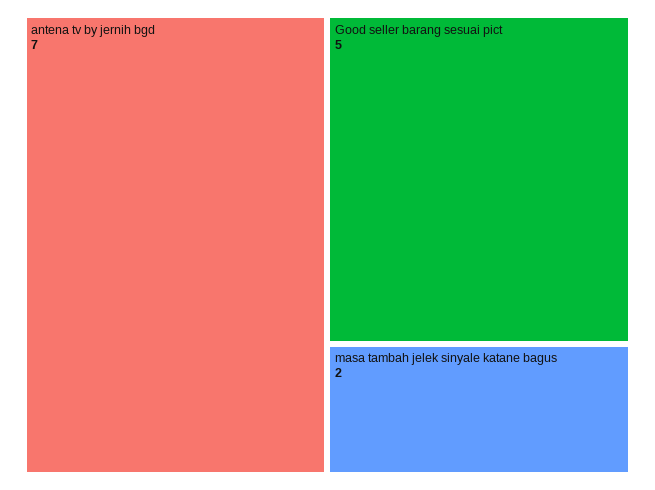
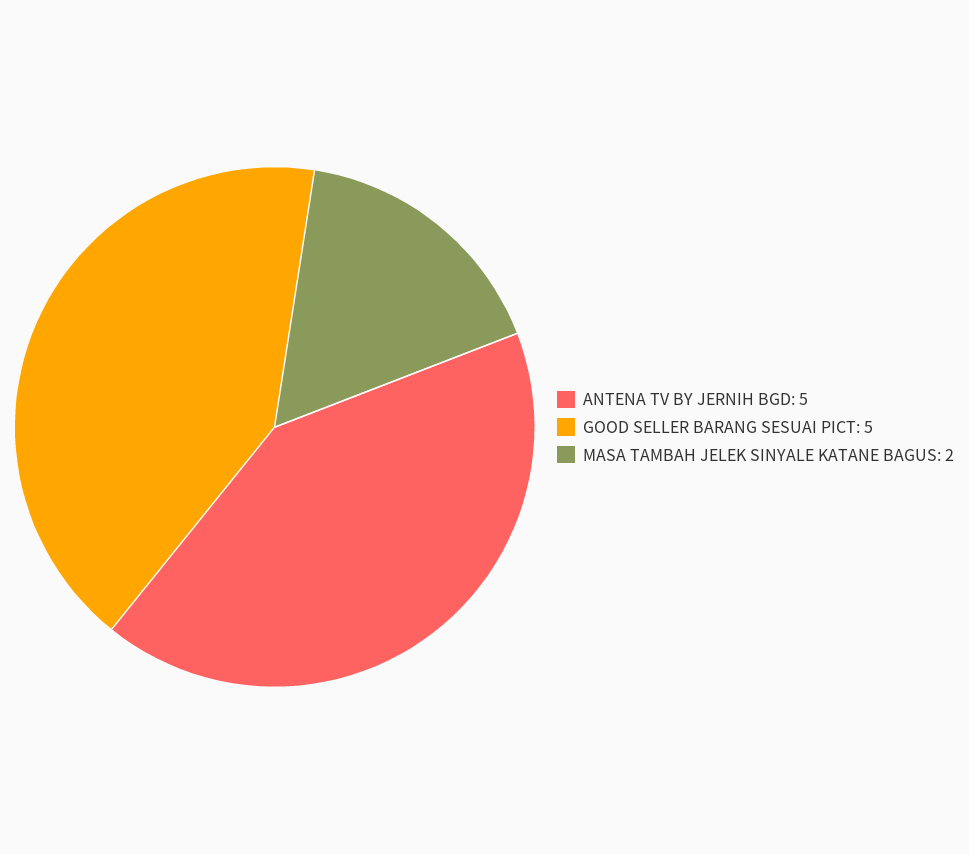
antena tv by jernih bgd: 7 -> 5

